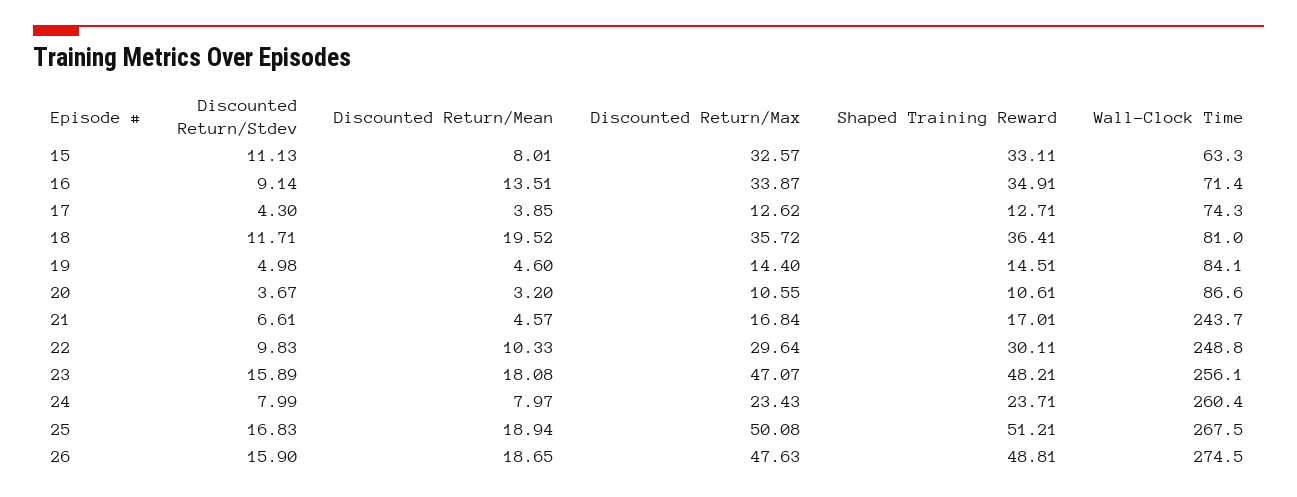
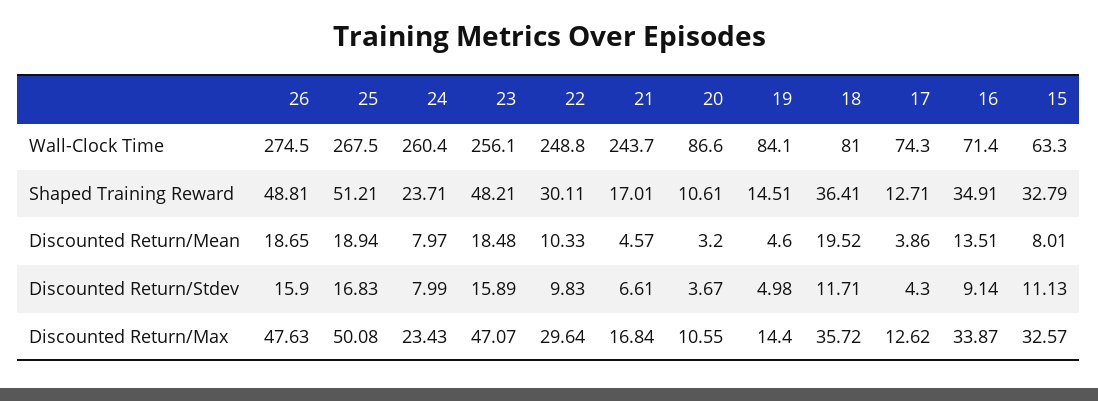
Shaped Training Reward, 15: 33.11 -> 32.79
Discounted Return/Mean, 17: 3.85 -> 3.86
Discounted Return/Mean, 23: 18.08 -> 18.48

